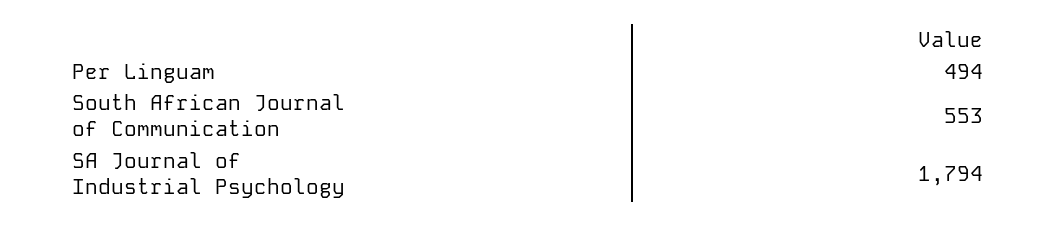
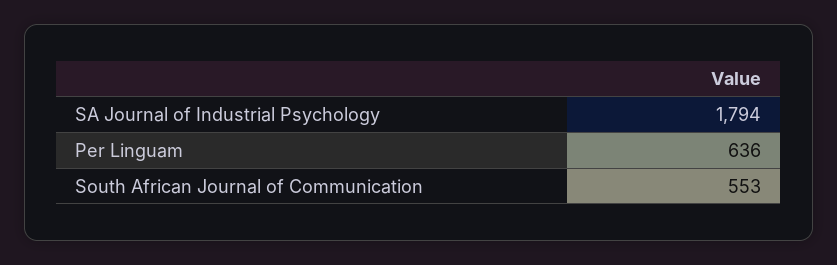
Per Linguam: 494 -> 636

